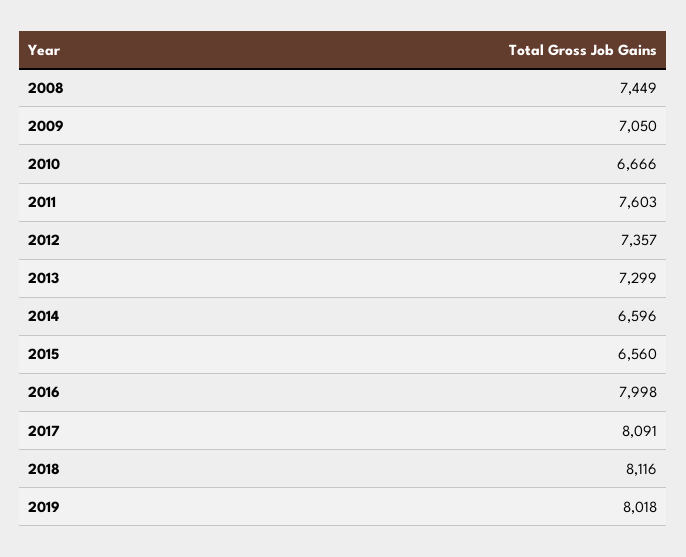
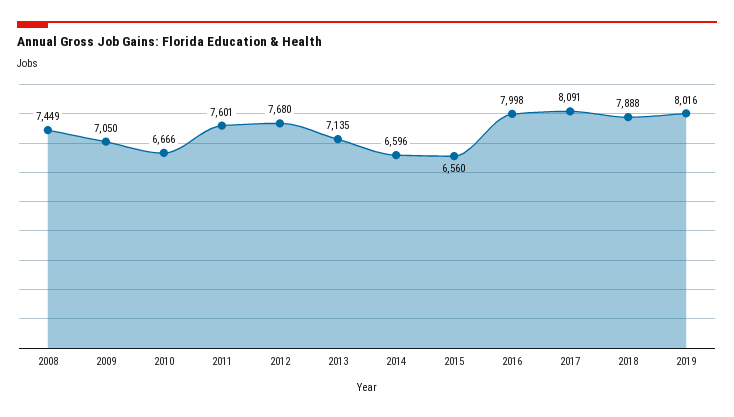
2011: 7603 -> 7601
2012: 7357 -> 7680
2013: 7299 -> 7135
2018: 8116 -> 7888
2019: 8018 -> 8016

